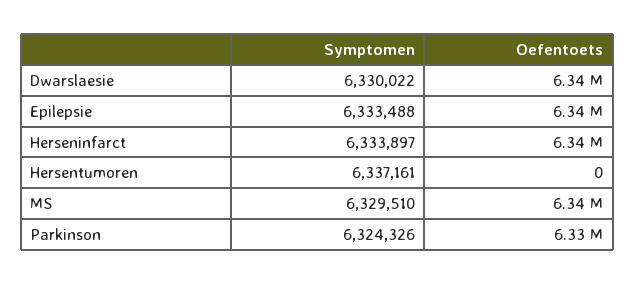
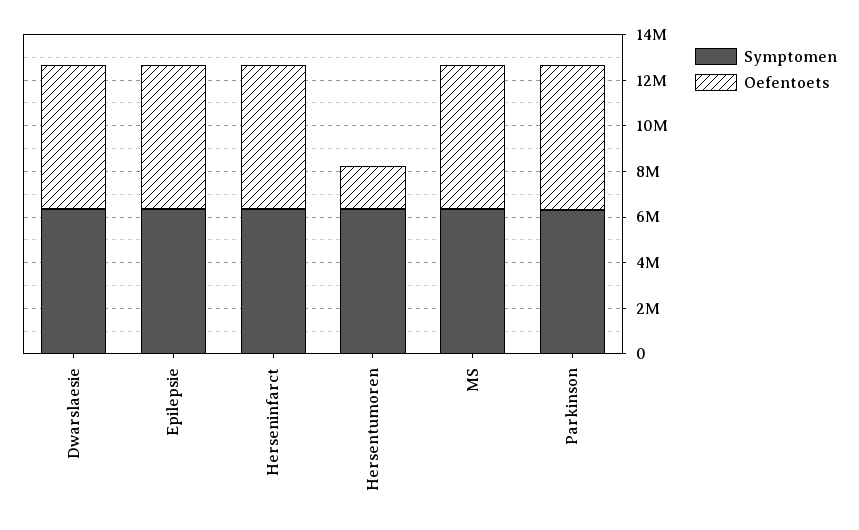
Oefentoets, Hersentumoren: 0 -> 2000000

